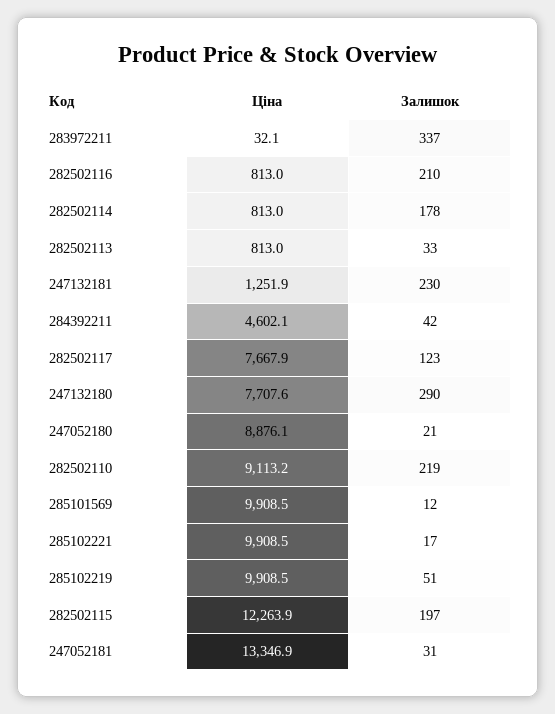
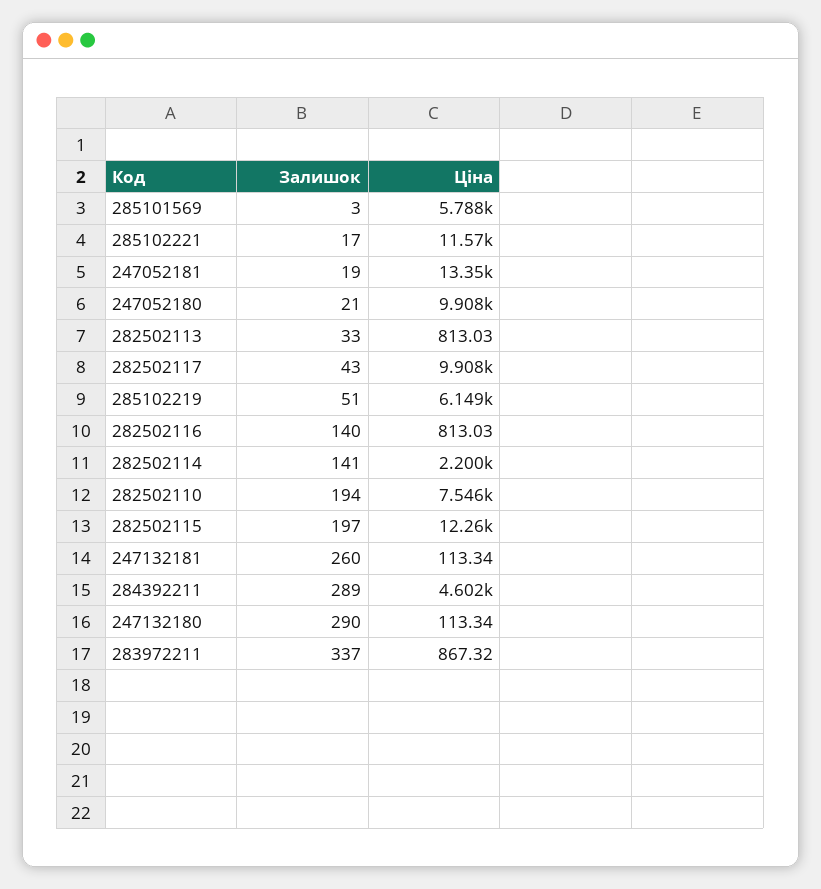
Ціна, 283972211: 32.1 -> 867.32
Залишок, 282502116: 210 -> 140
Ціна, 282502114: 813 -> 2200
Залишок, 282502114: 178 -> 141
Ціна, 247132181: 1251.9 -> 113.34
Залишок, 247132181: 230 -> 260
Залишок, 284392211: 42 -> 289
Ціна, 282502117: 7667.9 -> 9908
Залишок, 282502117: 123 -> 43
Ціна, 247132180: 7707.6 -> 113.34
Ціна, 247052180: 8876.1 -> 9908
Ціна, 282502110: 9113.2 -> 7546
Залишок, 282502110: 219 -> 194
Ціна, 285101569: 9908.5 -> 5788
Залишок, 285101569: 12 -> 3
Ціна, 285102221: 9908.5 -> 11570
Ціна, 285102219: 9908.5 -> 6149
Залишок, 247052181: 31 -> 19

